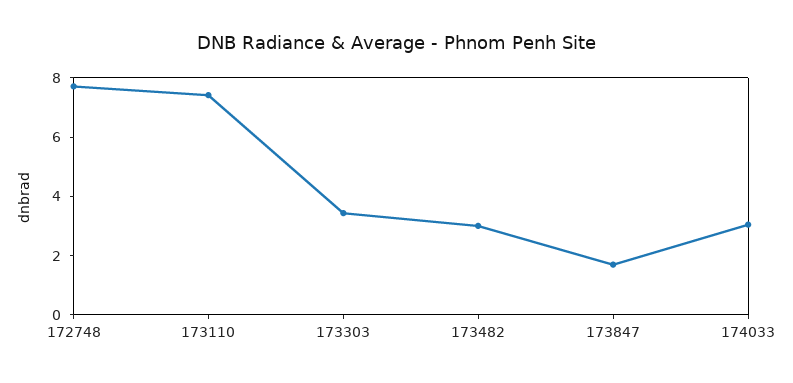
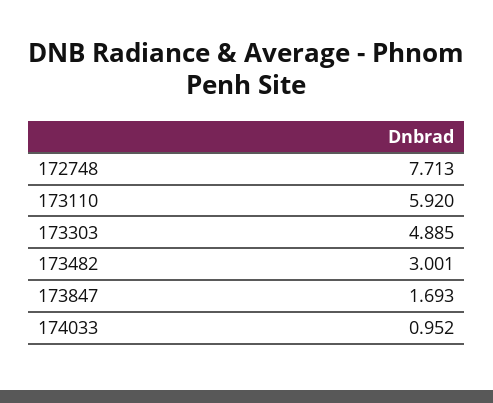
173110: 7.5 -> 5.92
173303: 3.5 -> 4.885
174033: 3 -> 0.952

